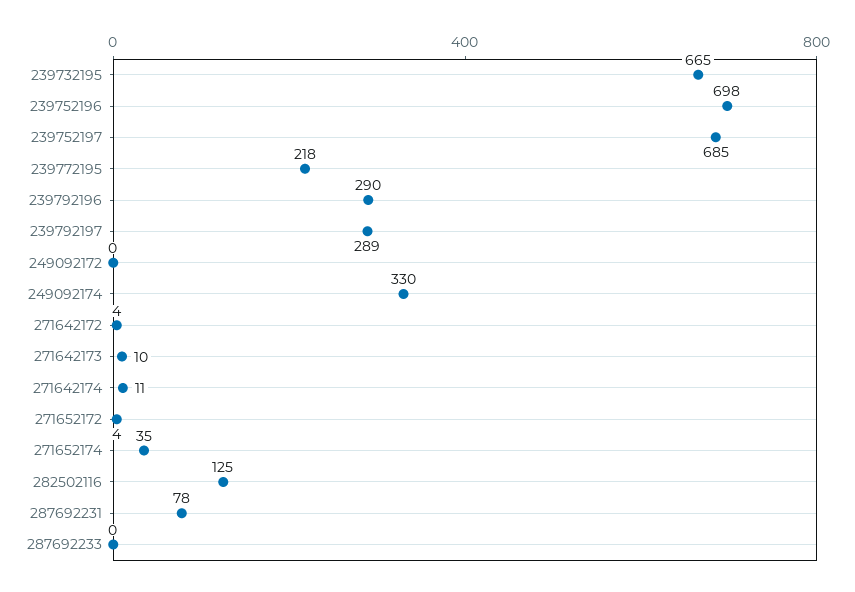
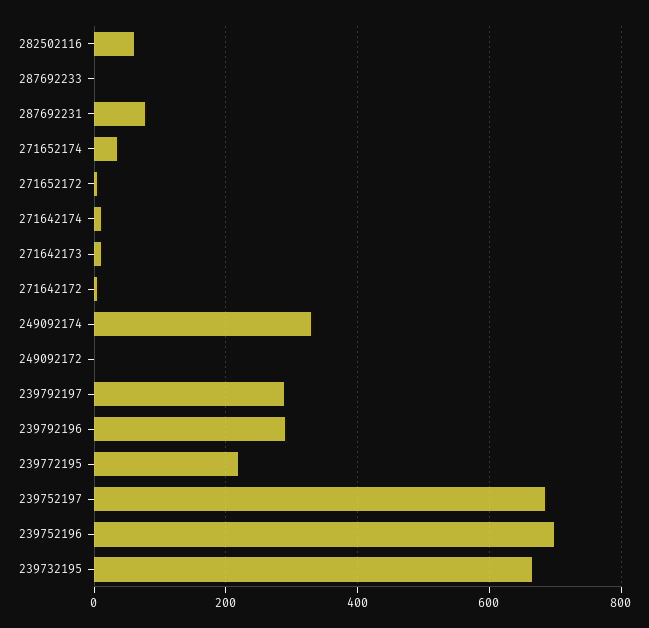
282502116: 125 -> 60

